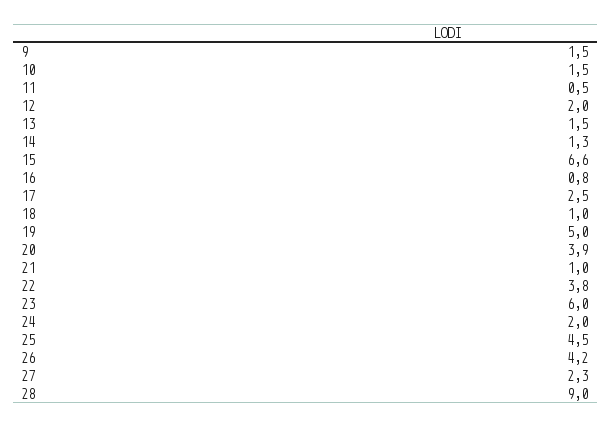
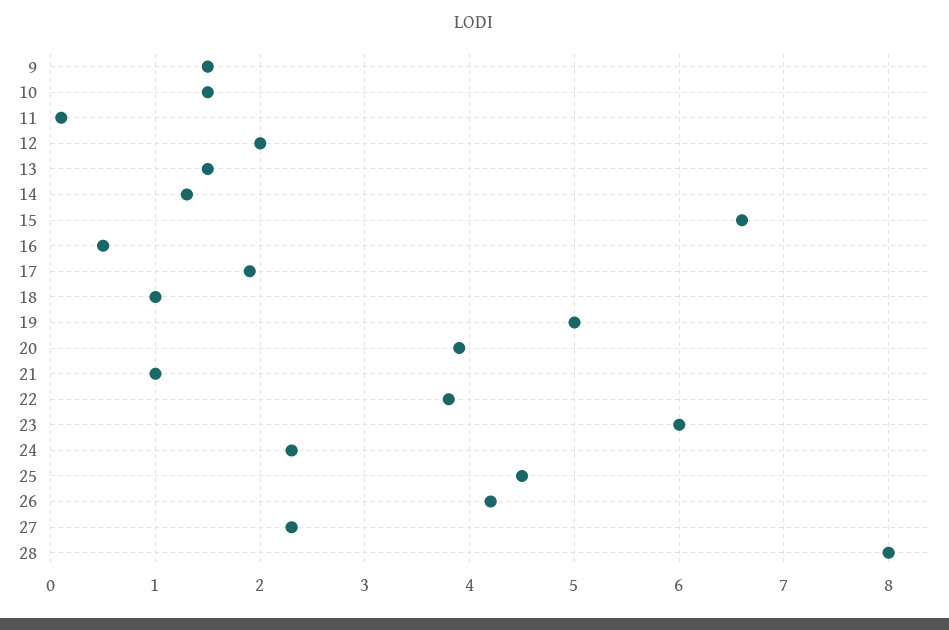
11: 0.5 -> 0.1
16: 0.8 -> 0.5
17: 2.5 -> 1.9
24: 2 -> 2.3
28: 9 -> 8

